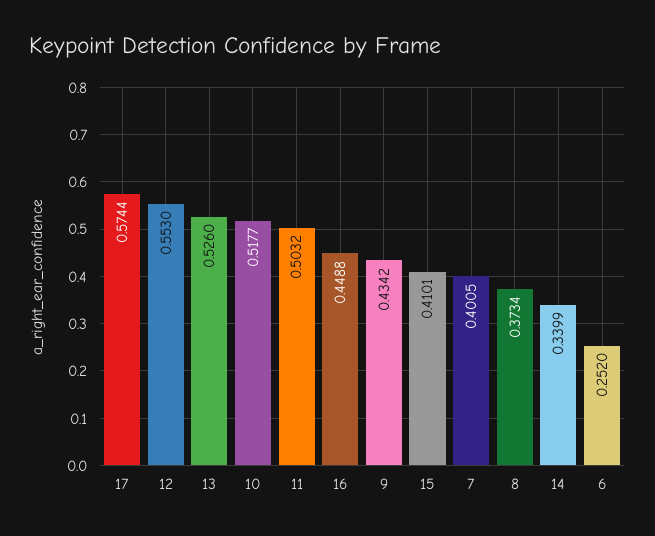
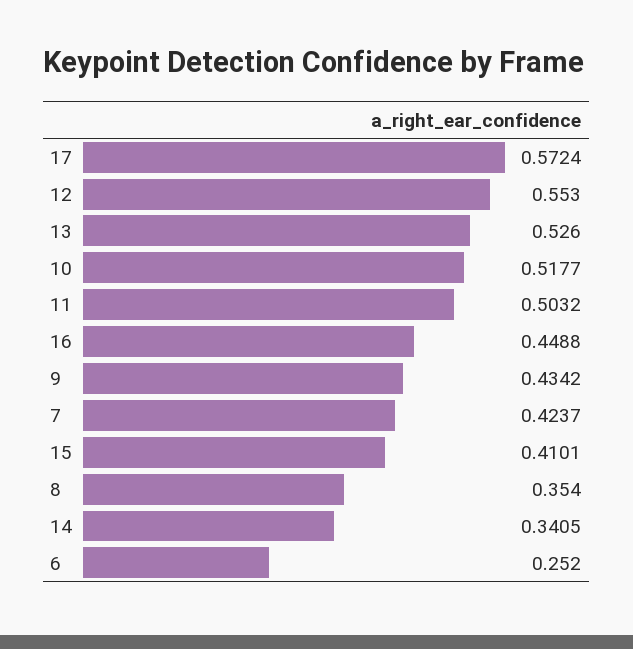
17: 0.5744 -> 0.5724
7: 0.4005 -> 0.4237
8: 0.3734 -> 0.354
14: 0.3399 -> 0.3405

